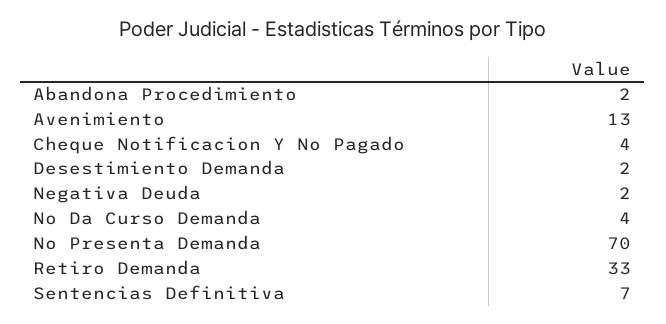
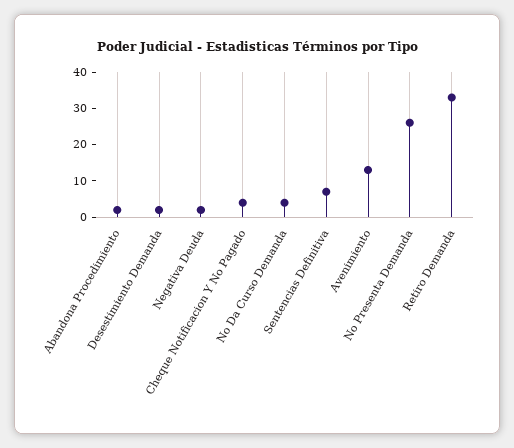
No Presenta Demanda: 70 -> 25

